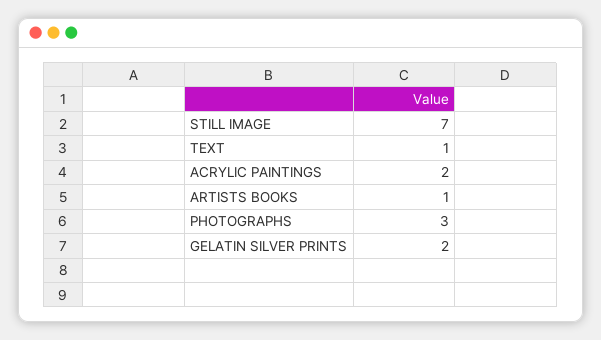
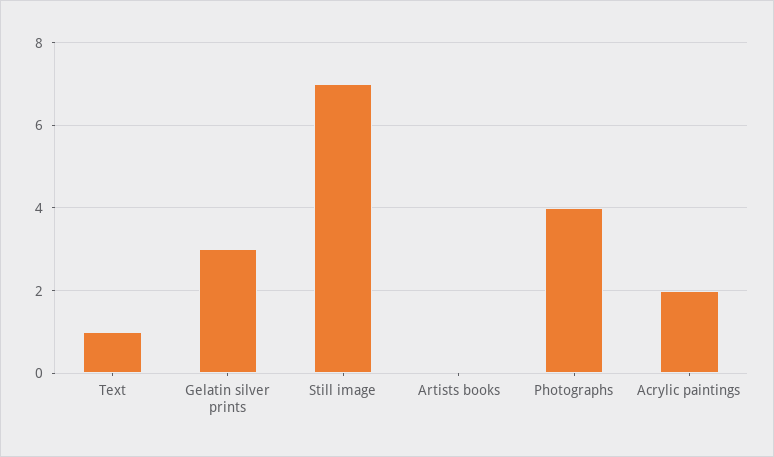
ARTISTS BOOKS: 1 -> 0
PHOTOGRAPHS: 3 -> 4
GELATIN SILVER PRINTS: 2 -> 3

